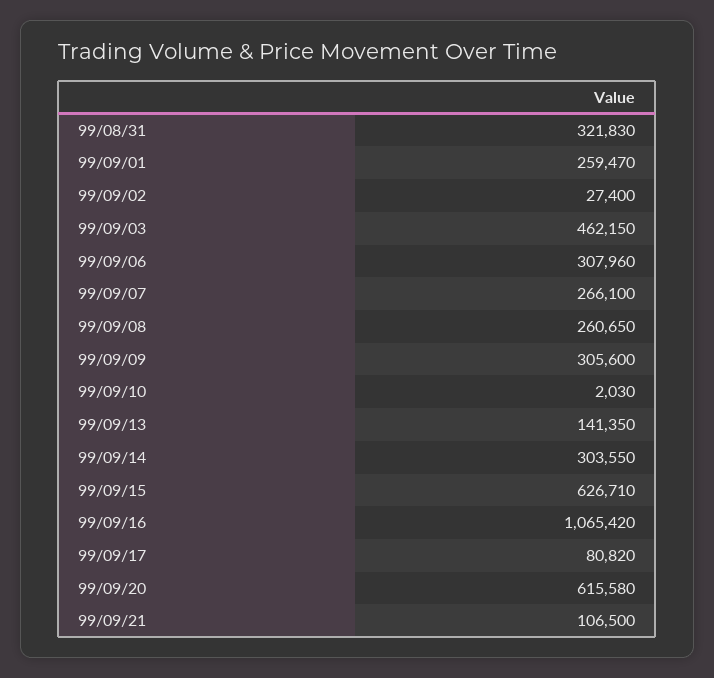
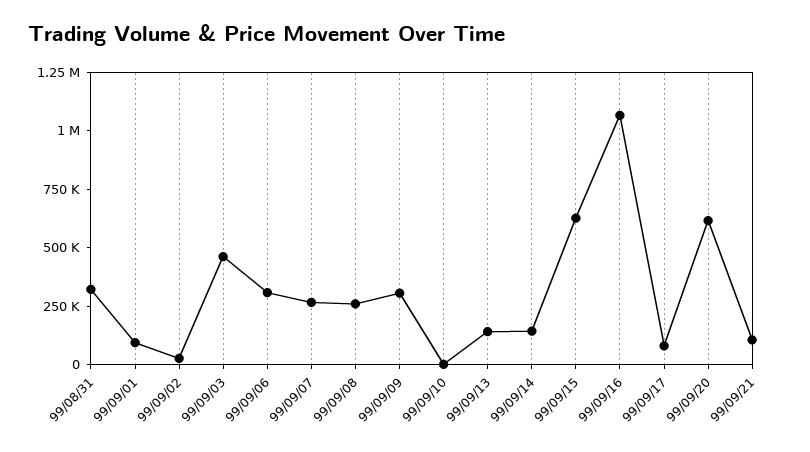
99/09/01: 259470 -> 100000
99/09/14: 303550 -> 150000

